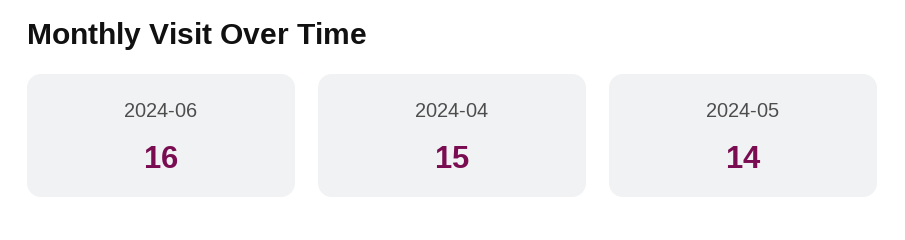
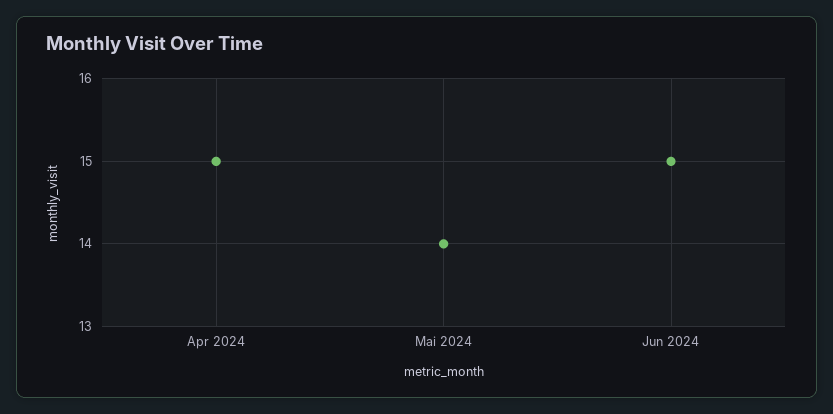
2024-06: 16 -> 15

